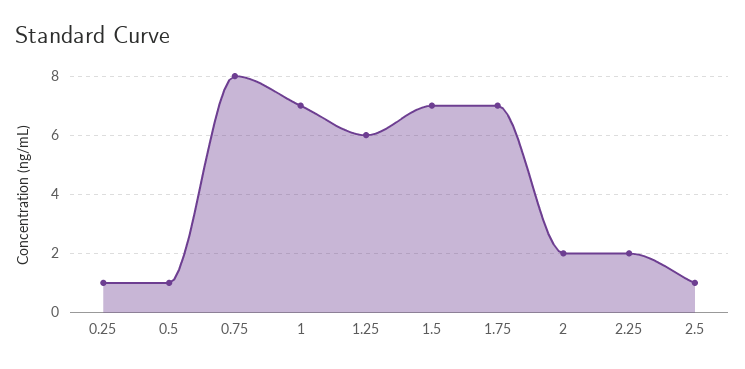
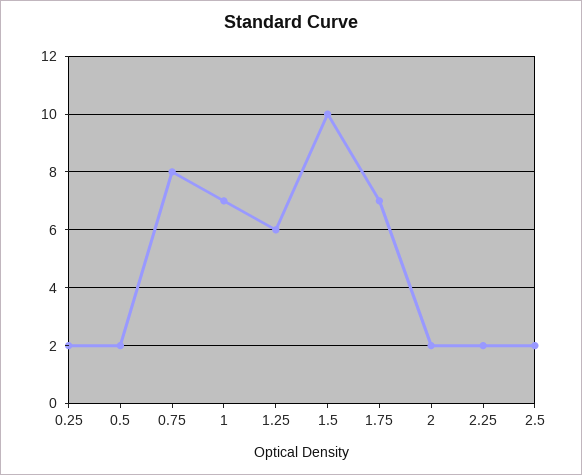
0.25: 1 -> 2
0.5: 1 -> 2
1.5: 7 -> 10
2.5: 1 -> 2

